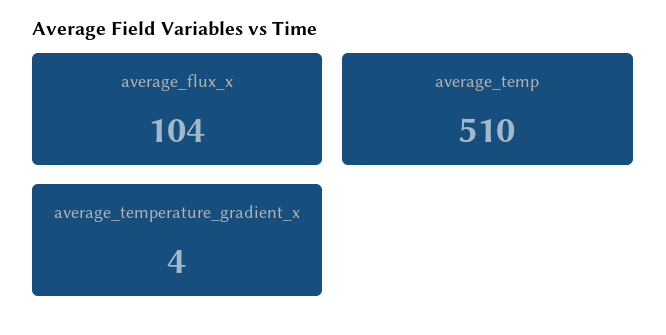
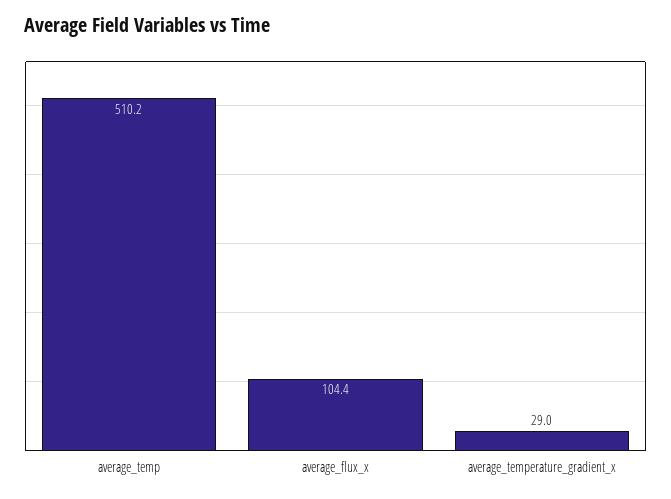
average_temperature_gradient_x: 4 -> 29

